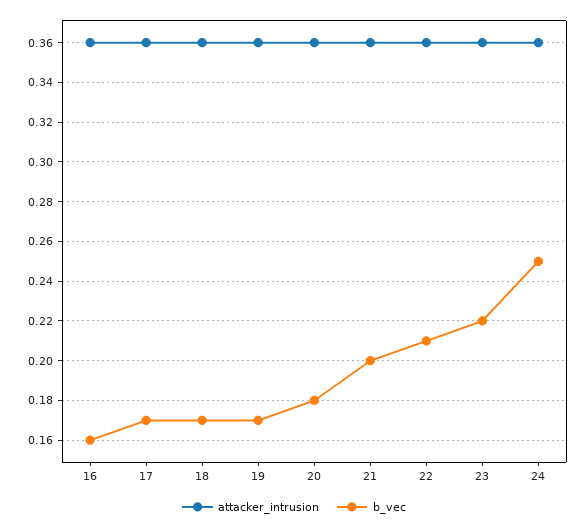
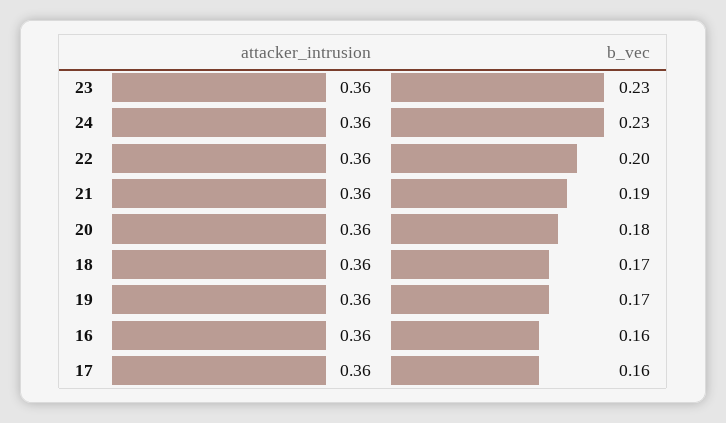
b_vec, 17: 0.17 -> 0.16
b_vec, 21: 0.2 -> 0.19
b_vec, 22: 0.21 -> 0.2
b_vec, 23: 0.22 -> 0.23
b_vec, 24: 0.25 -> 0.23

